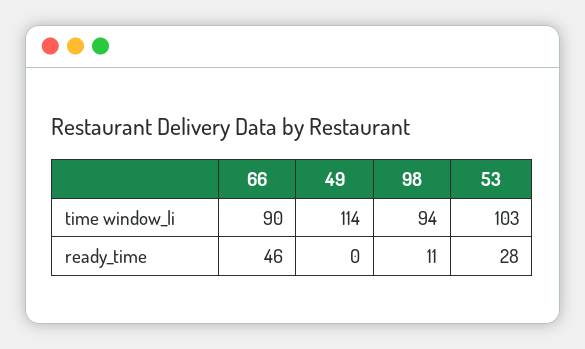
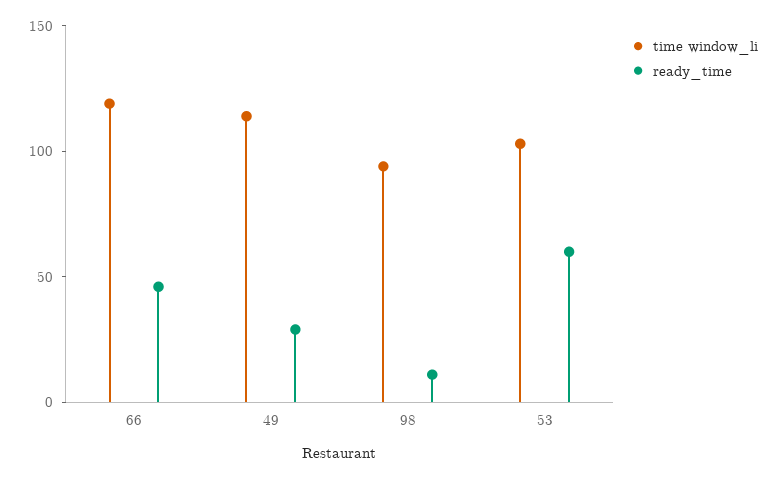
time window_li, 66: 90 -> 120
ready_time, 49: 0 -> 30
ready_time, 53: 28 -> 60

